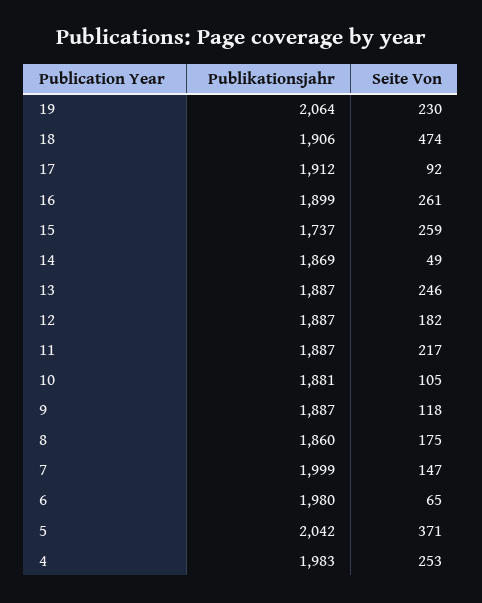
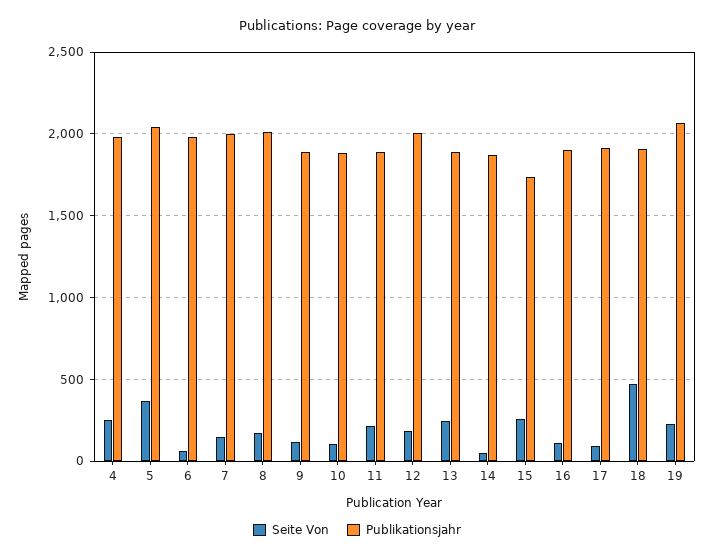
Seite Von, 16: 261 -> 100
Publikationsjahr, 12: 1887 -> 2000
Publikationsjahr, 8: 1860 -> 2000

